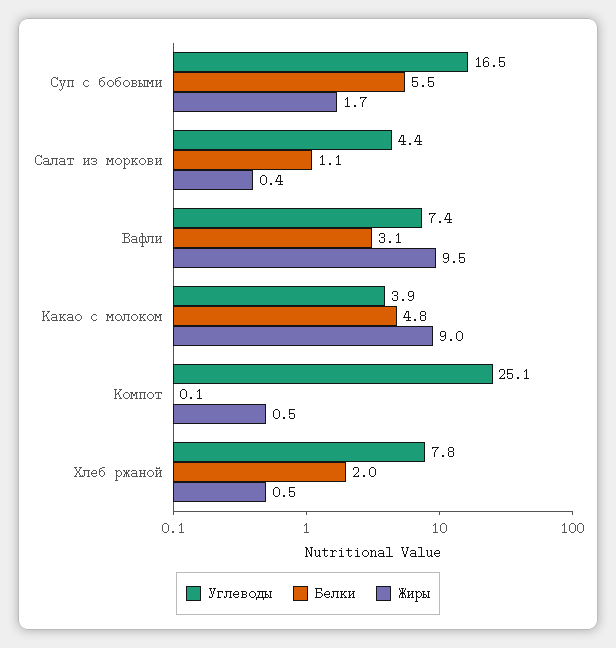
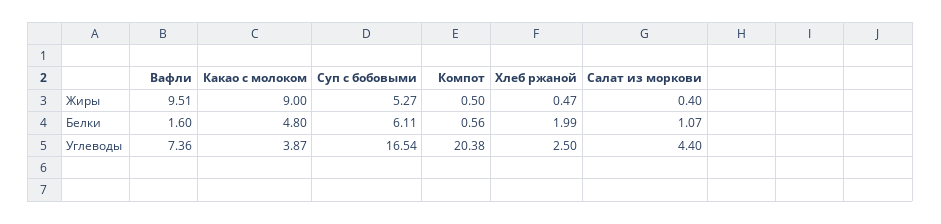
Белки, Суп с бобовыми: 5.5 -> 6.11
Жиры, Суп с бобовыми: 1.7 -> 5.27
Белки, Вафли: 3.1 -> 1.6
Углеводы, Компот: 25.1 -> 20.38
Белки, Компот: 0.1 -> 0.56
Углеводы, Хлеб ржаной: 7.8 -> 2.5

